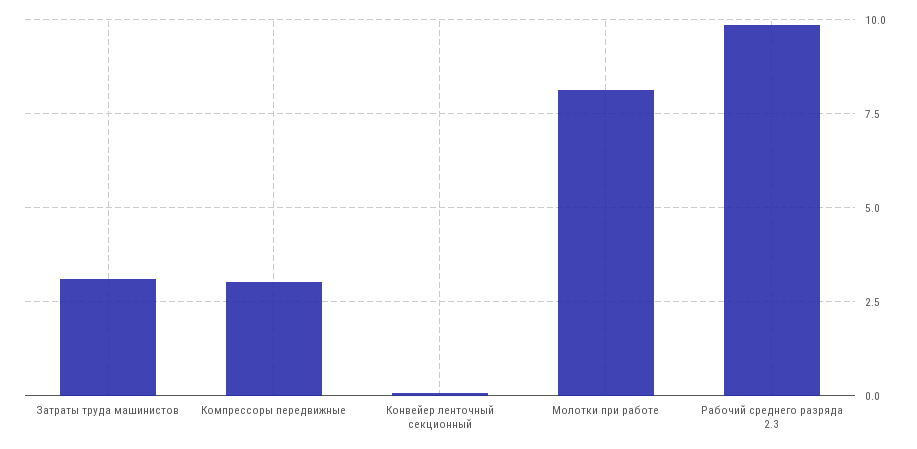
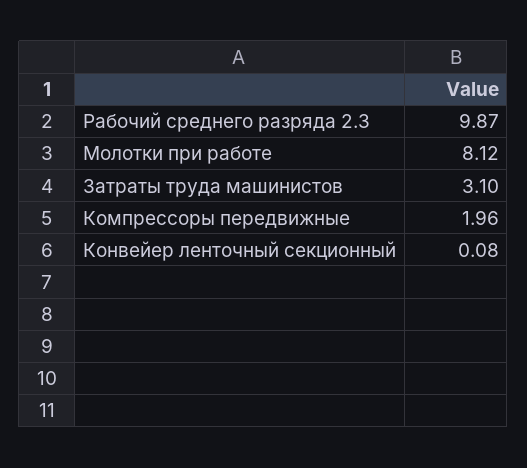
Компрессоры передвижные: 3 -> 1.96

